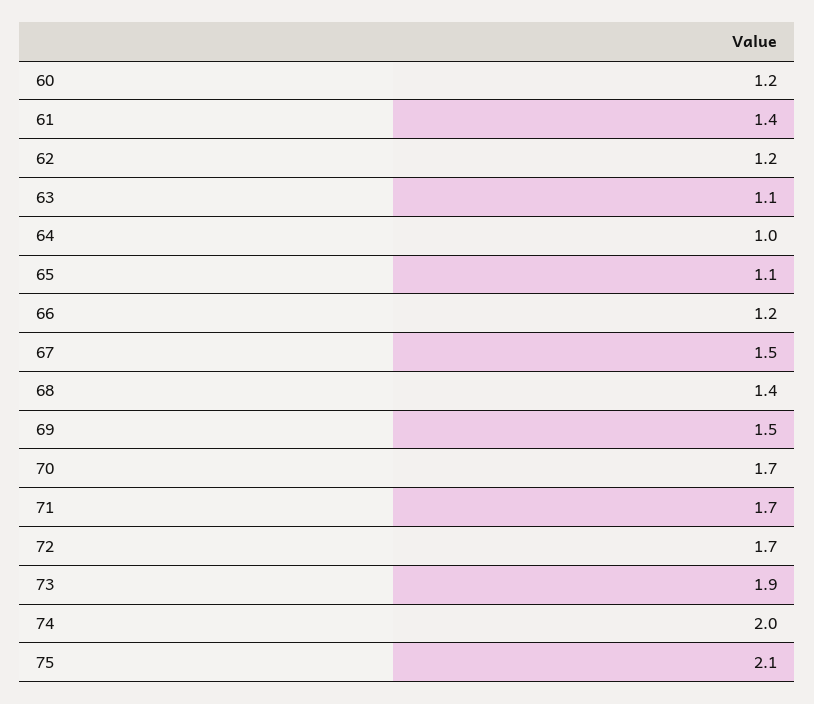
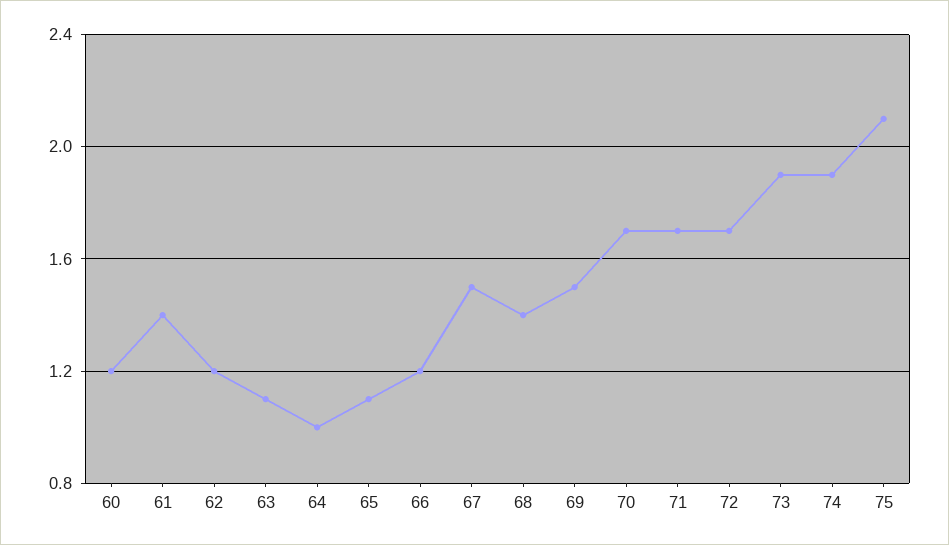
74: 2 -> 1.9

